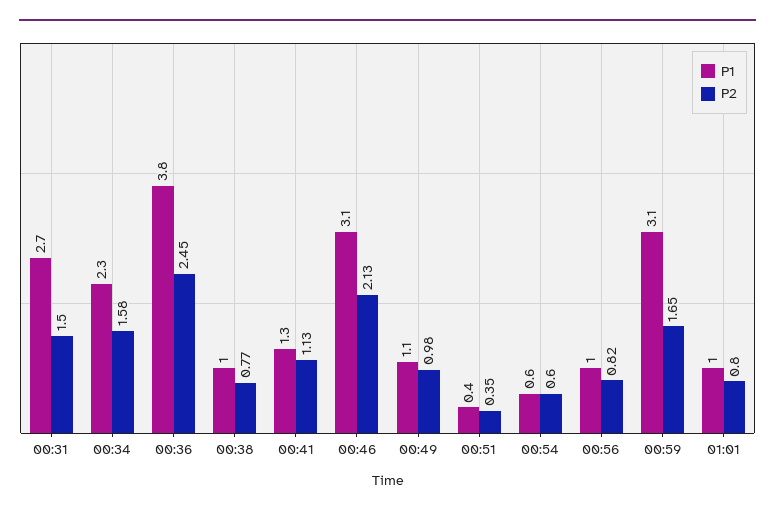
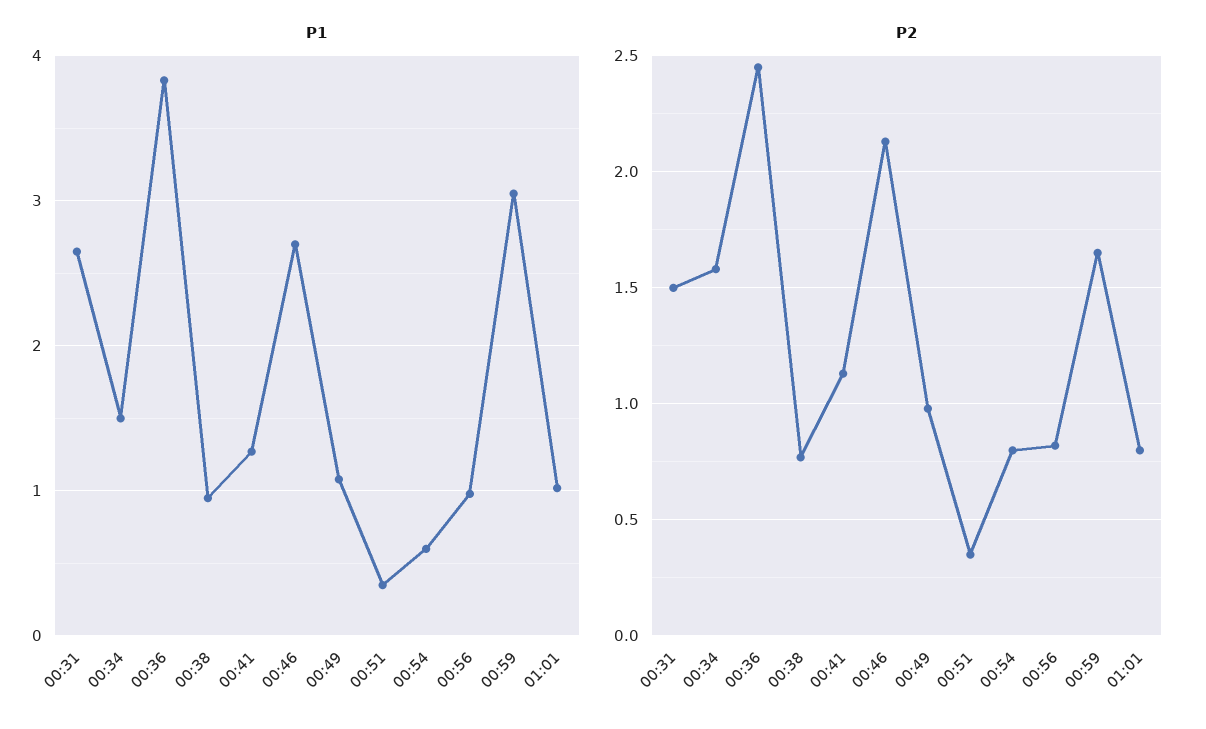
P1, 00:34: 2.3 -> 1.5
P1, 00:46: 3.1 -> 2.7
P2, 00:54: 0.6 -> 0.8

